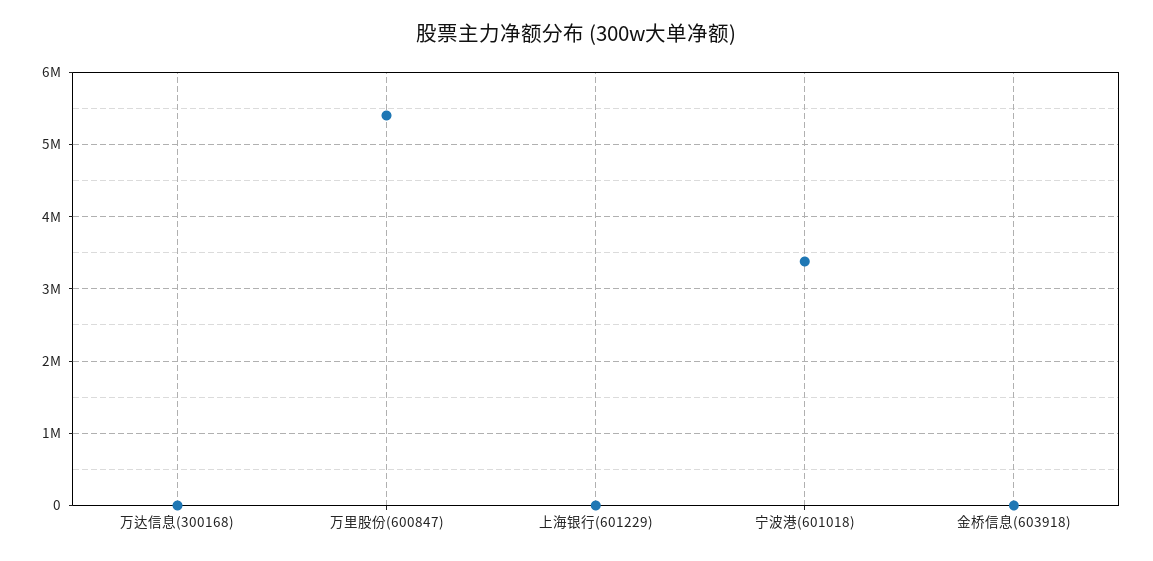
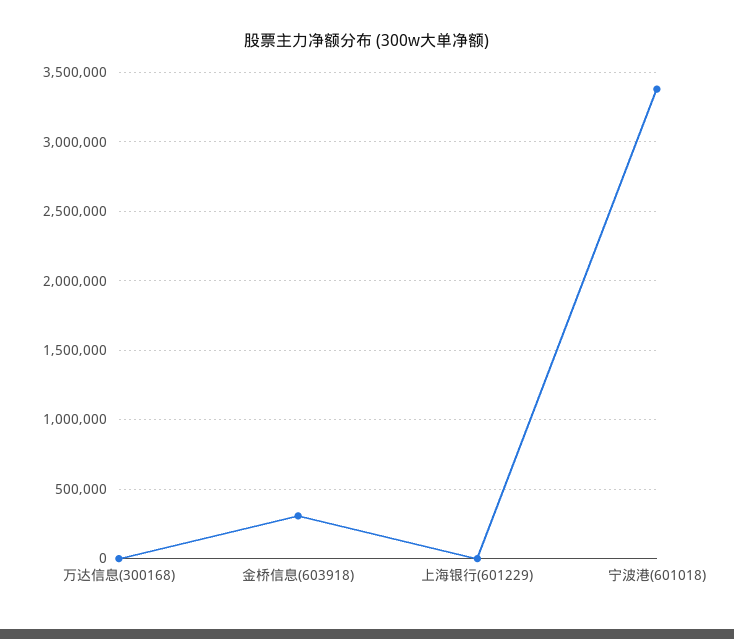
万里股份(600847): 5400000 -> none
金桥信息(603918): 0 -> 300000

